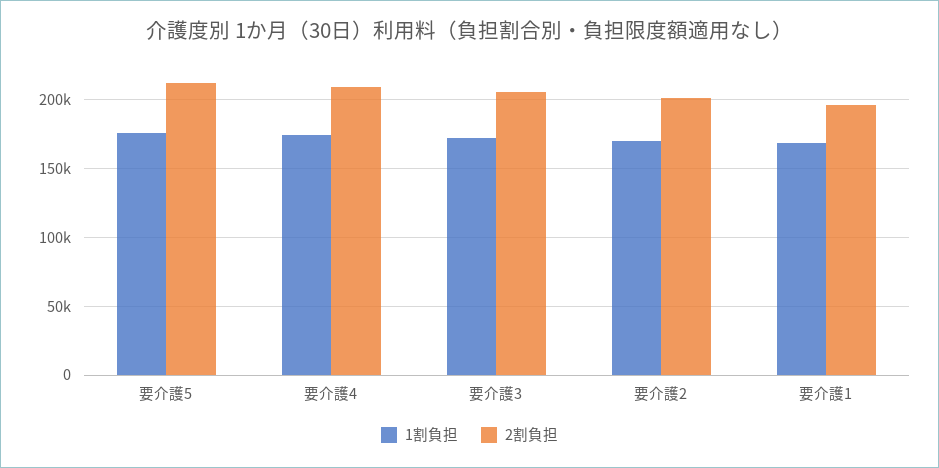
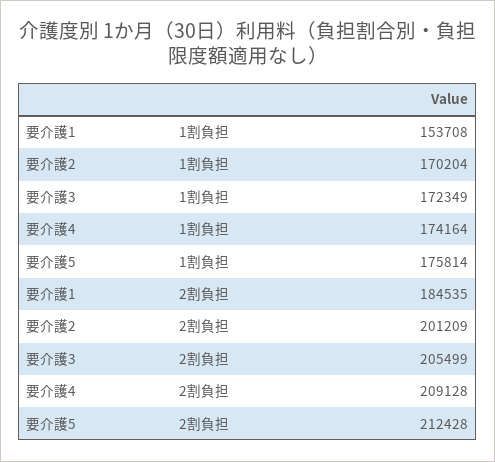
1割負担, 要介護1: 170000 -> 153708
2割負担, 要介護1: 195000 -> 184535

